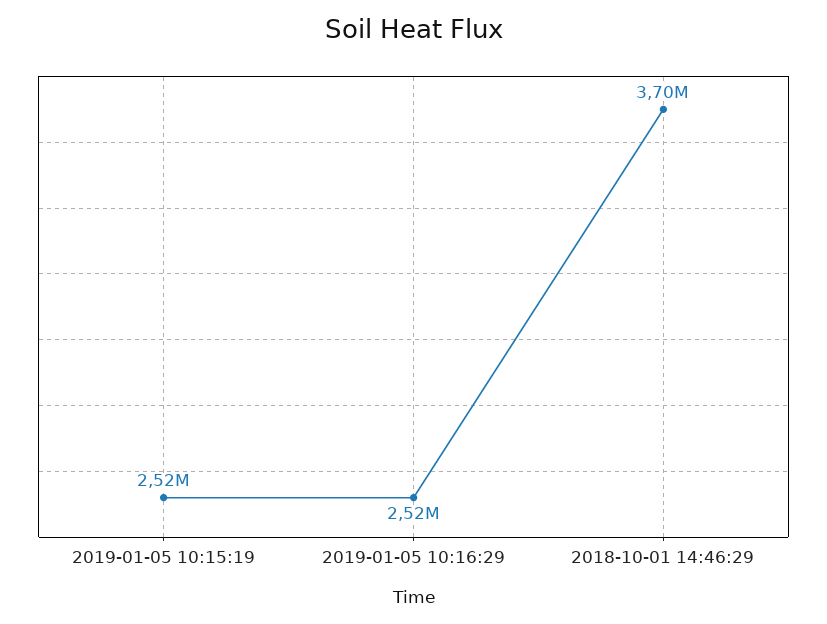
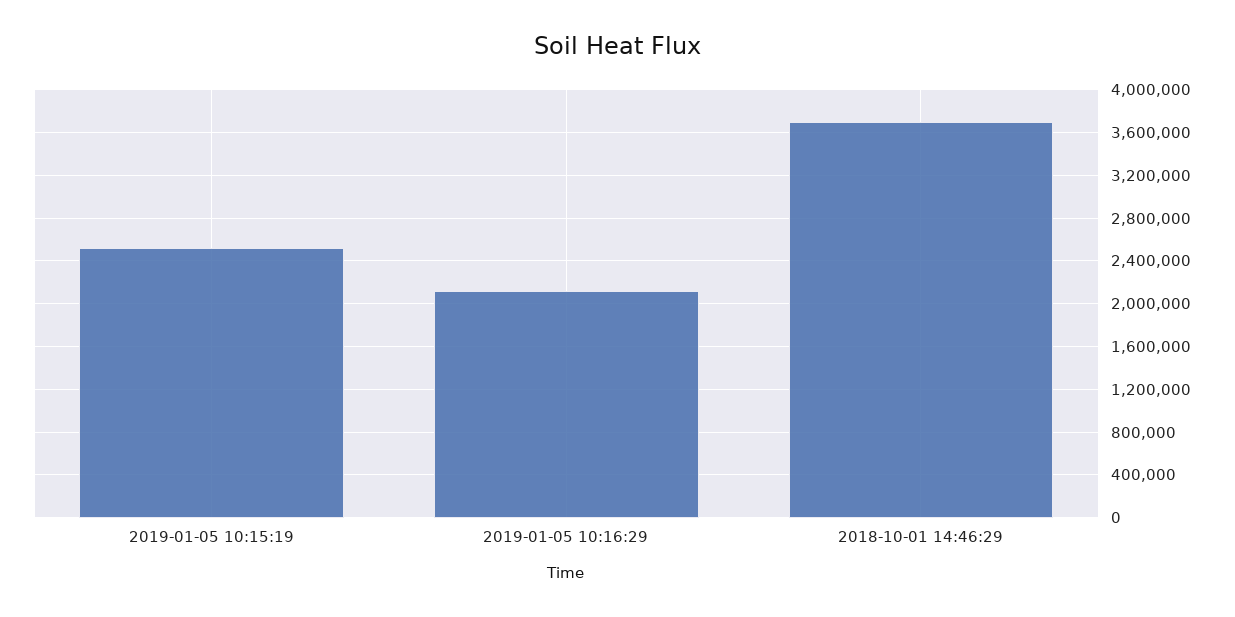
2019-01-05 10:16:29: 2520000 -> 2100000

